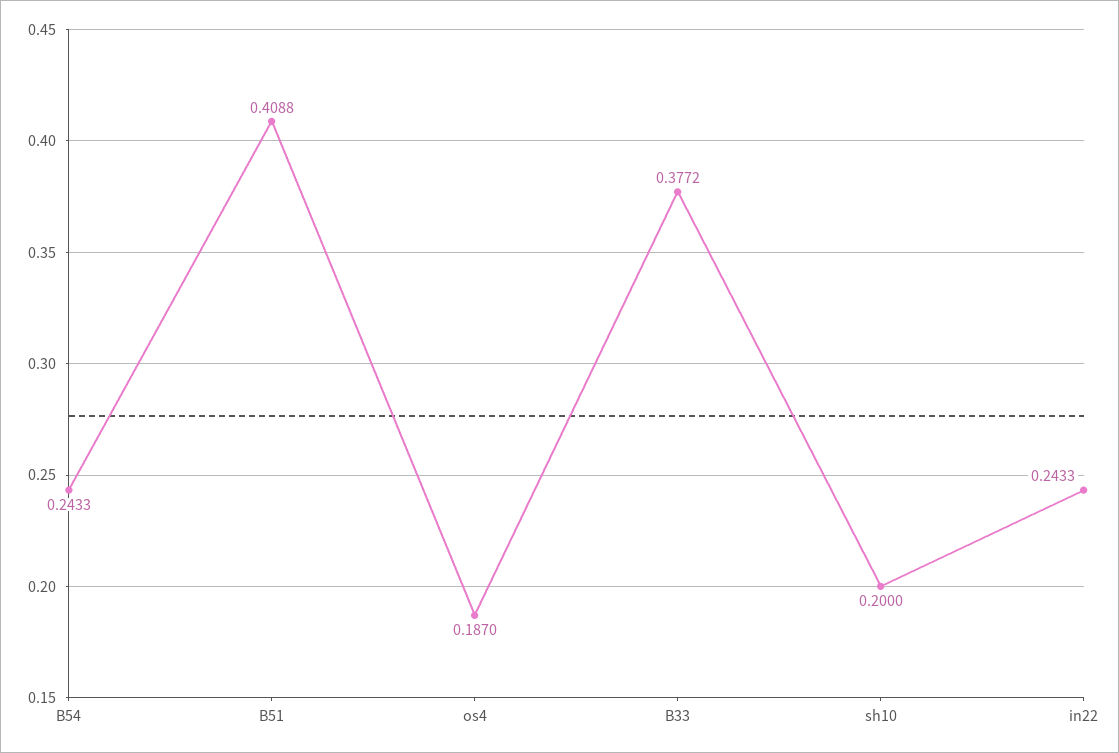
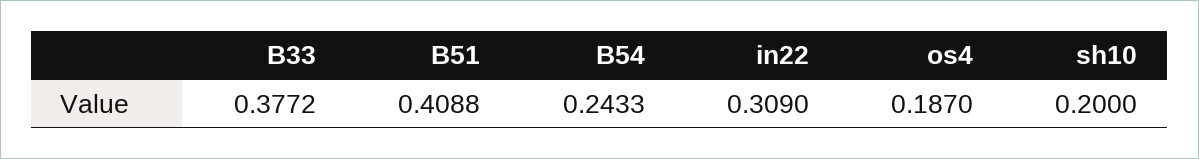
in22: 0.2433 -> 0.309

